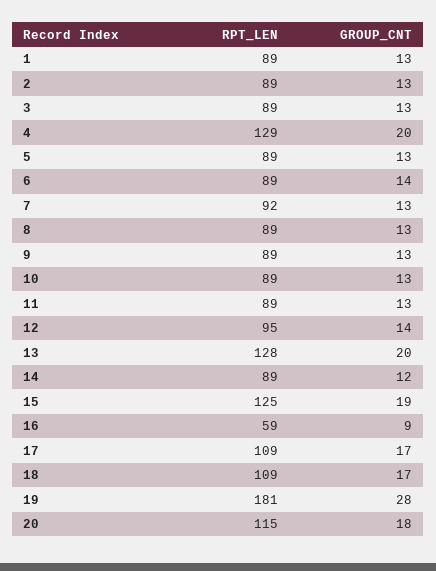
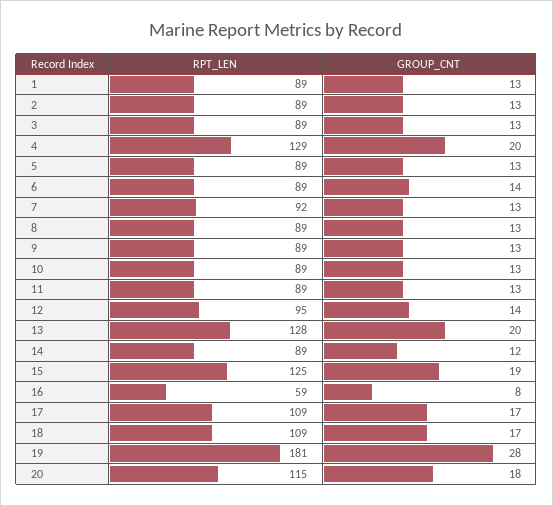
GROUP_CNT, 16: 9 -> 8

